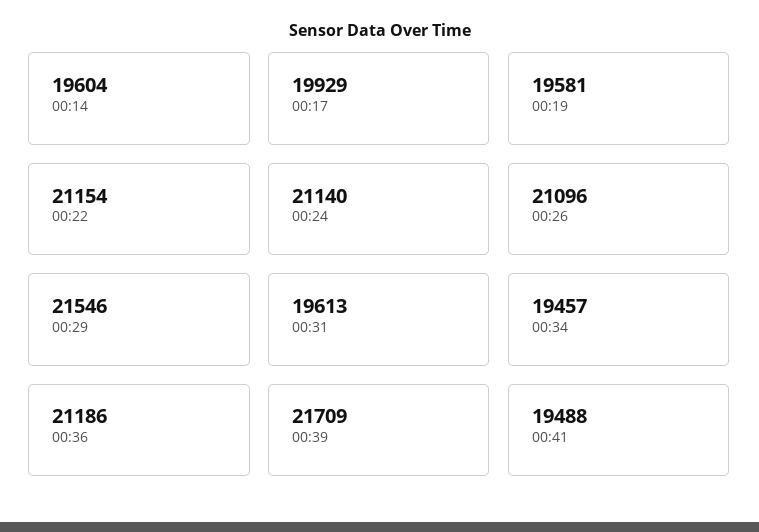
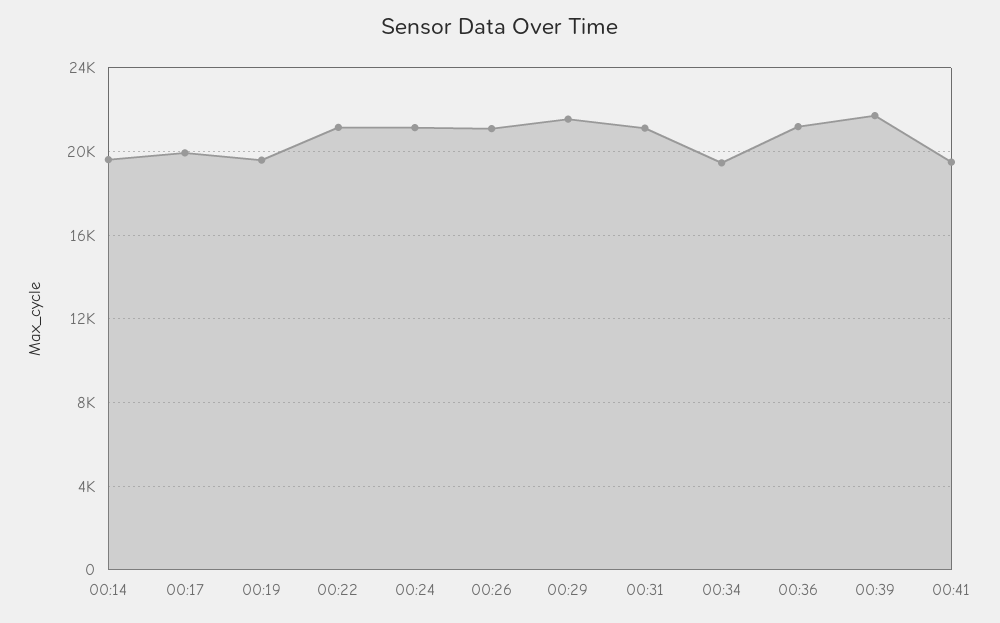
00:31: 19613 -> 21000

